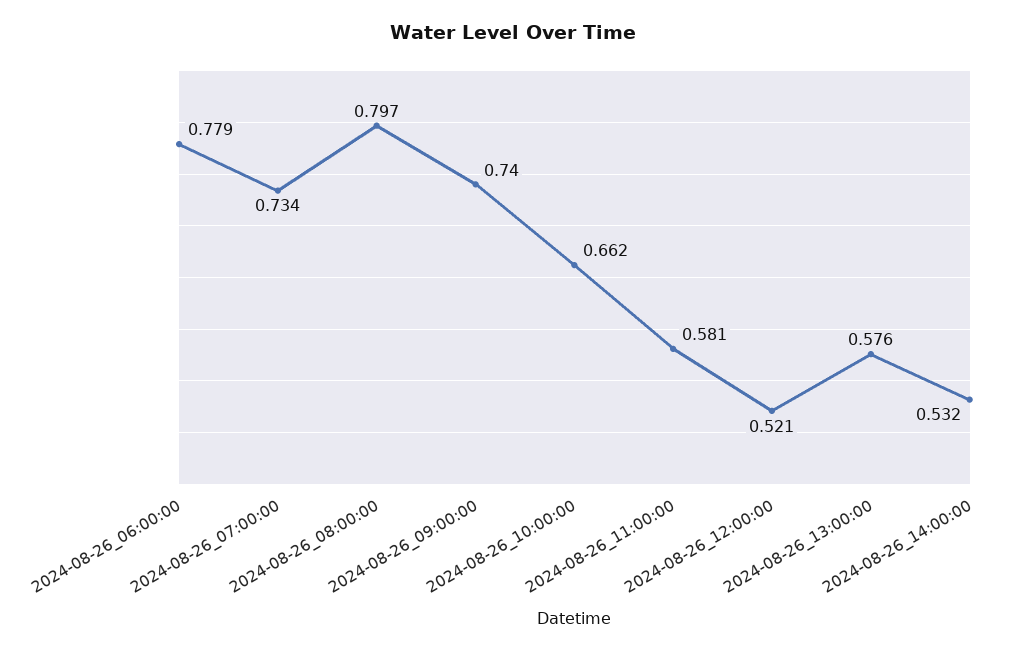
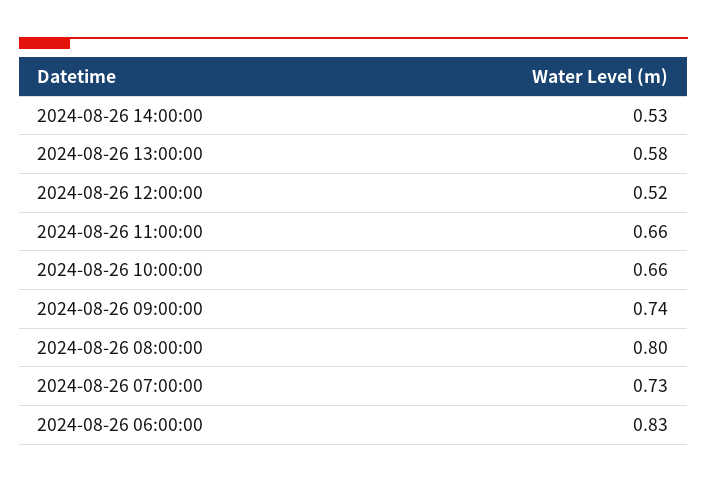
2024-08-26_06:00:00: 0.779 -> 0.83
2024-08-26_11:00:00: 0.581 -> 0.66

